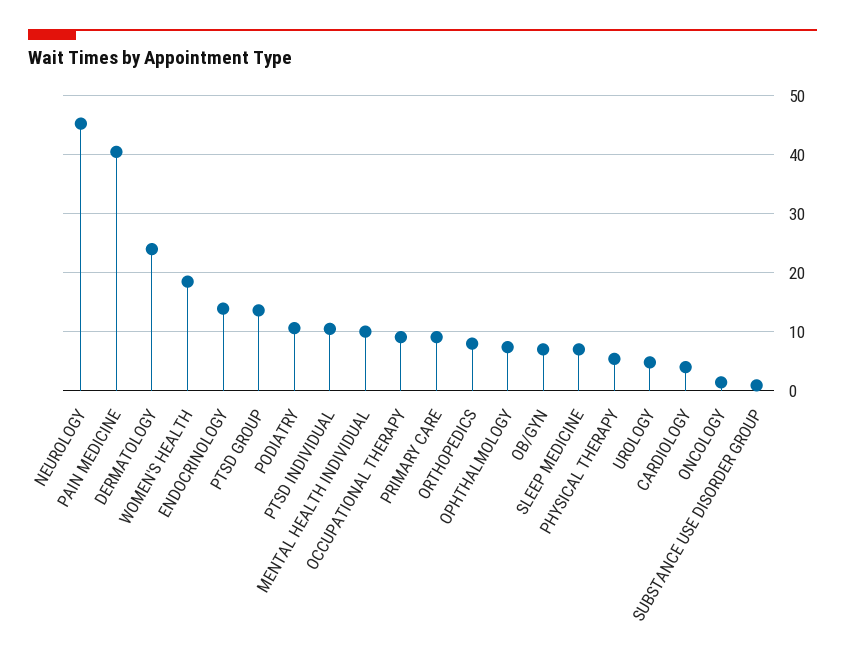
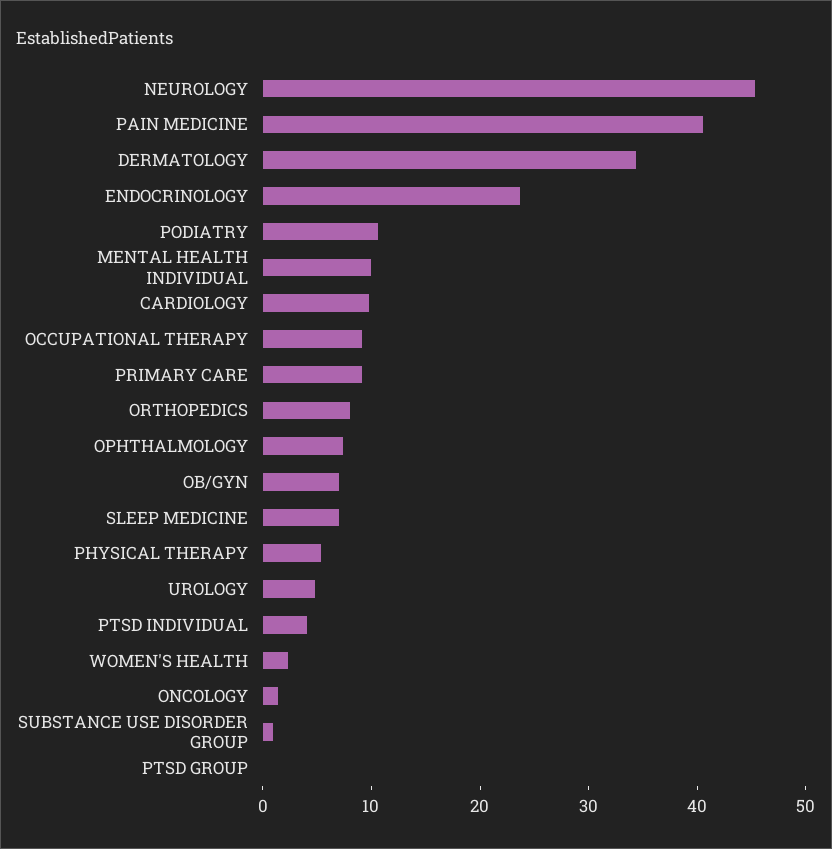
DERMATOLOGY: 24 -> 34
WOMEN'S HEALTH: 18 -> 2
ENDOCRINOLOGY: 14 -> 24
PTSD GROUP: 14 -> 0
PTSD INDIVIDUAL: 10 -> 4
CARDIOLOGY: 4 -> 10

